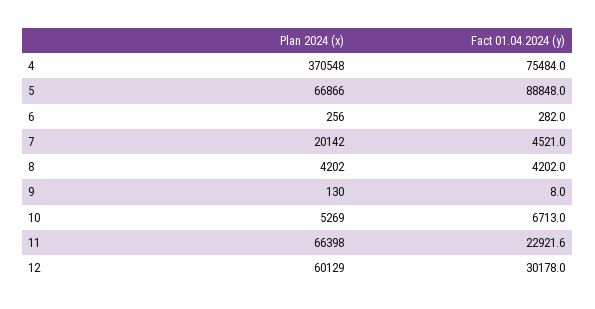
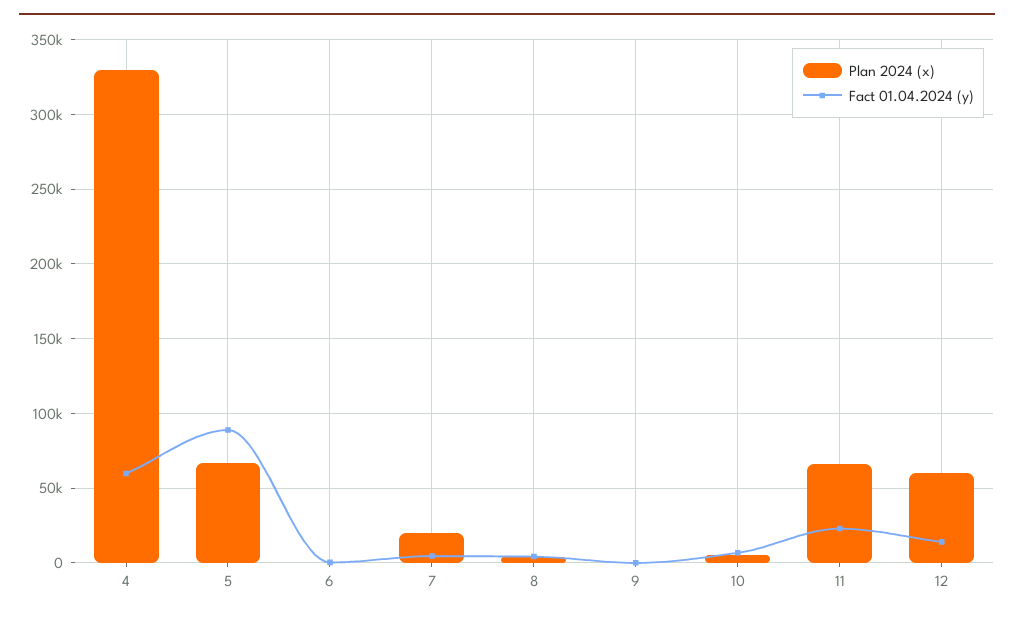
Plan 2024 (x), 4: 370548 -> 330000
Fact 01.04.2024 (y), 4: 75484 -> 60000
Fact 01.04.2024 (y), 12: 30178 -> 15000

